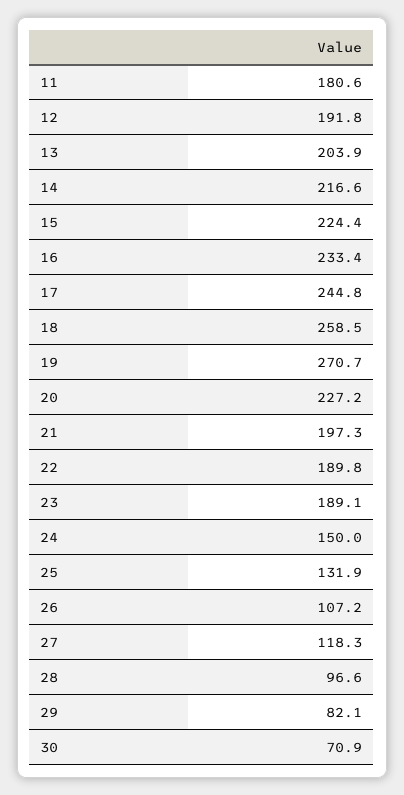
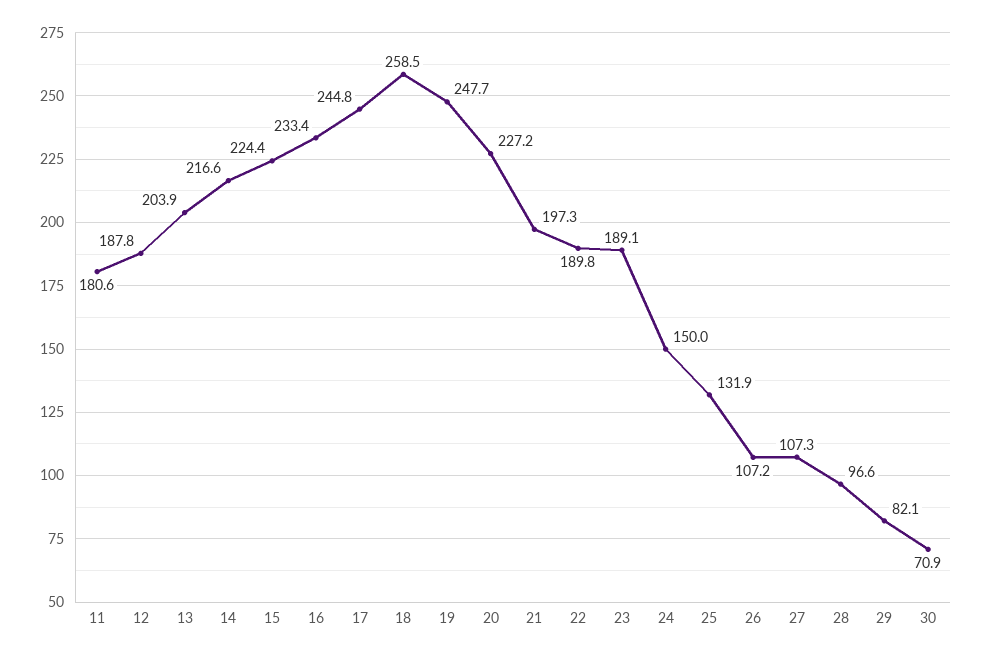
12: 191.8 -> 187.8
19: 270.7 -> 247.7
27: 118.3 -> 107.3

